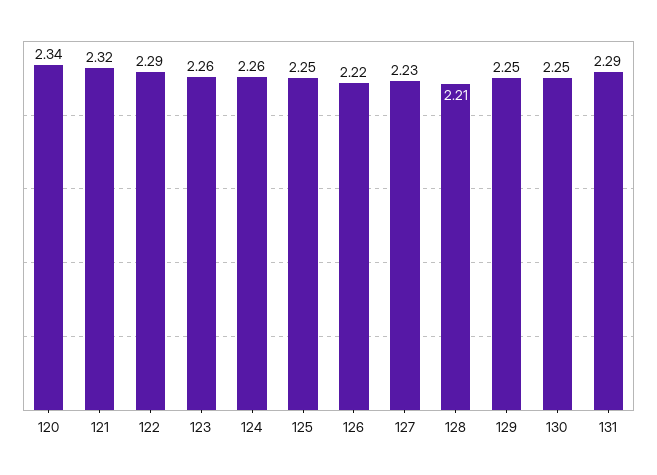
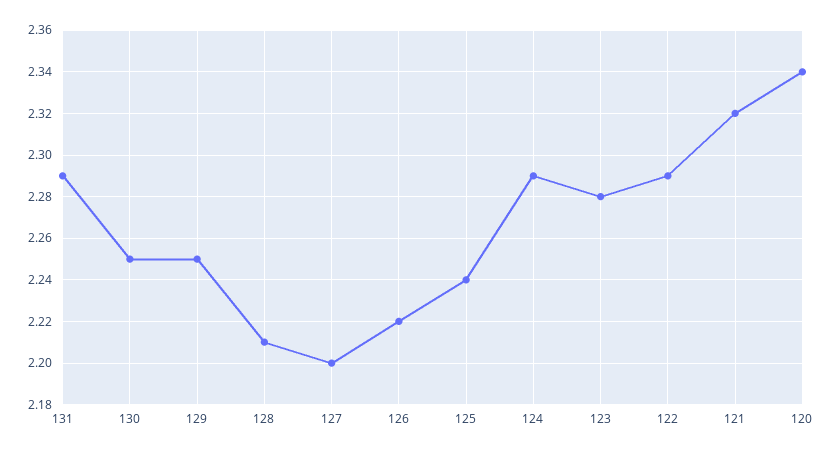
123: 2.26 -> 2.28
124: 2.26 -> 2.29
125: 2.25 -> 2.24
127: 2.23 -> 2.2

